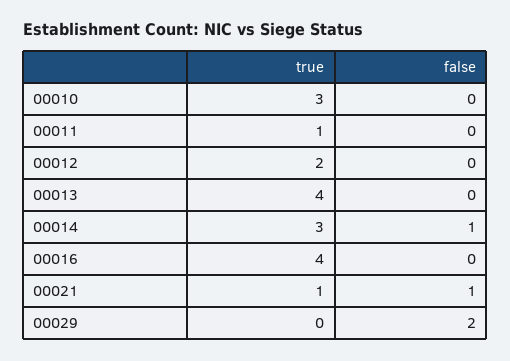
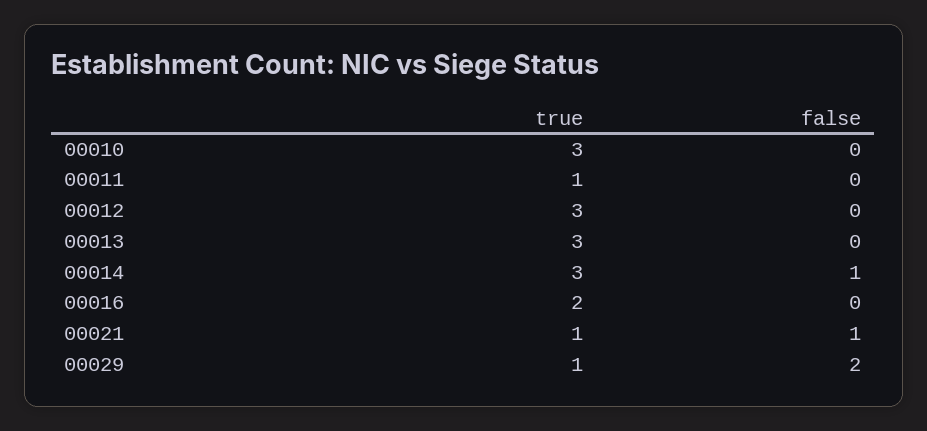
true, 00012: 2 -> 3
true, 00013: 4 -> 3
true, 00016: 4 -> 2
true, 00029: 0 -> 1

